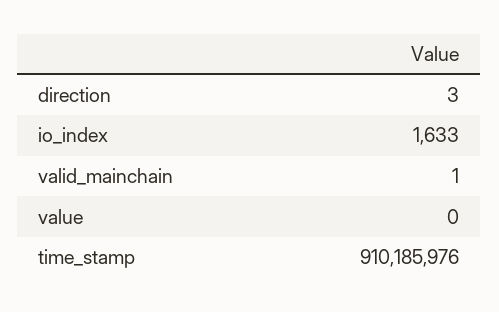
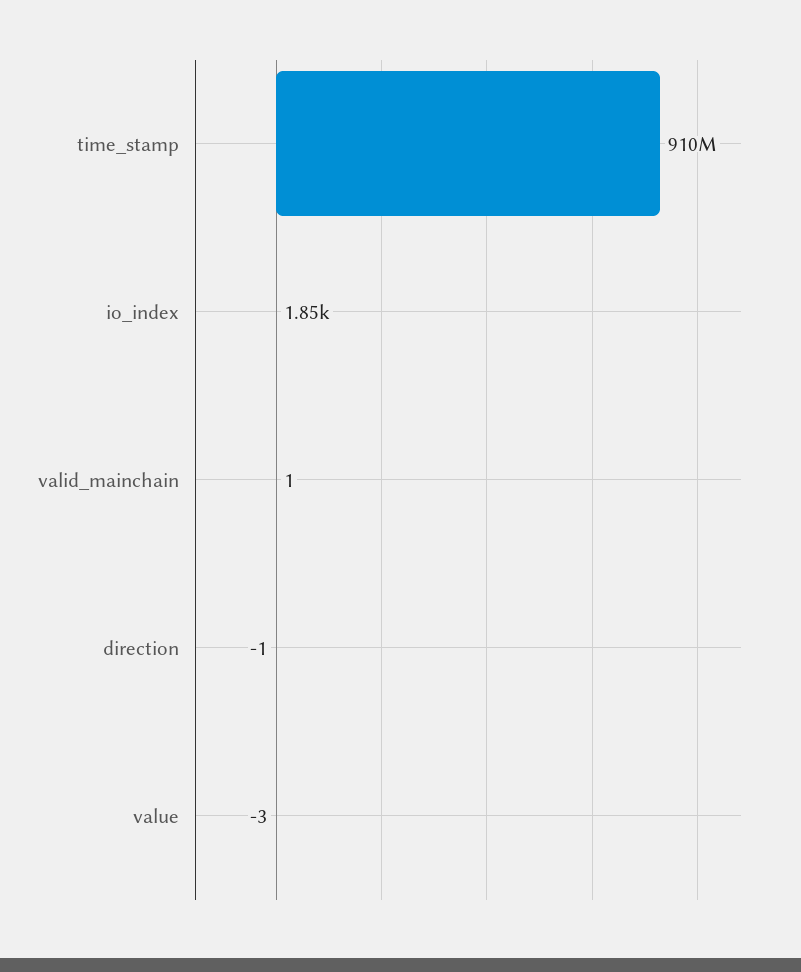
direction: 3 -> -1
io_index: 1633 -> 1850
value: 0 -> -3

